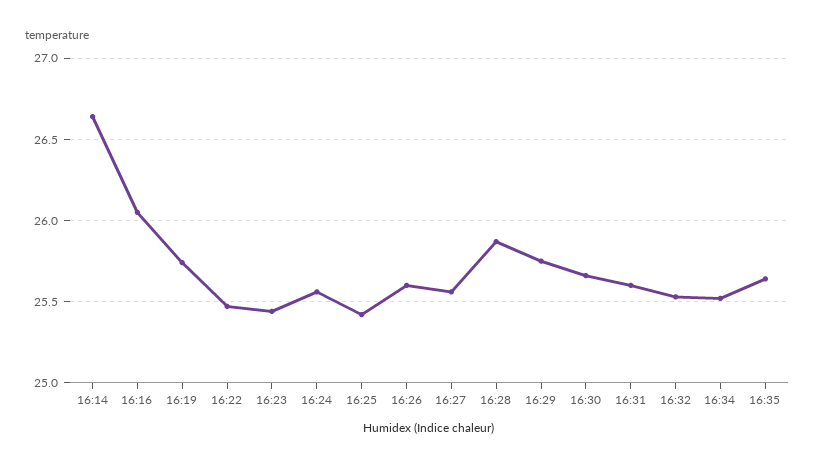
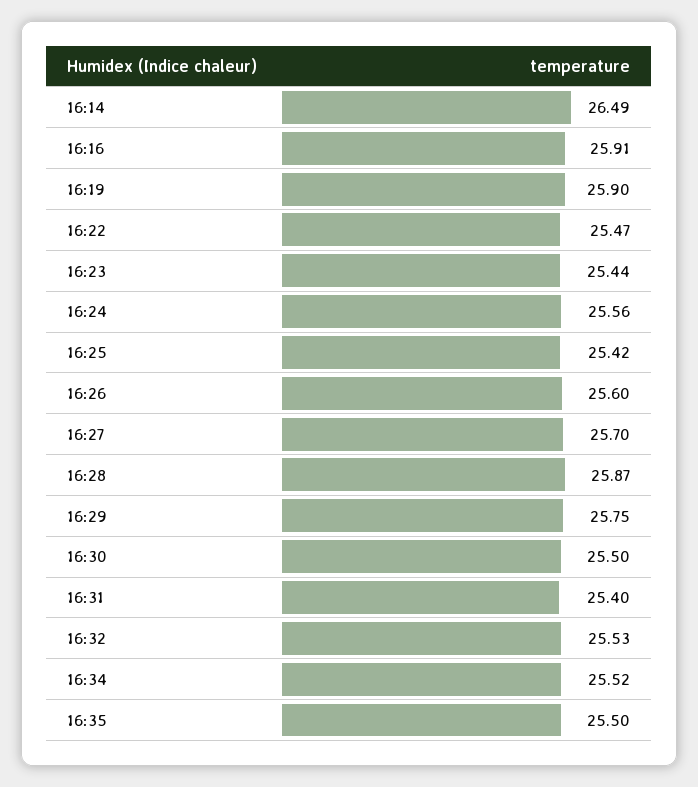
16:14: 26.65 -> 26.49
16:16: 26.05 -> 25.91
16:19: 25.75 -> 25.9
16:27: 25.55 -> 25.7
16:30: 25.65 -> 25.5
16:31: 25.6 -> 25.4
16:35: 25.65 -> 25.5

